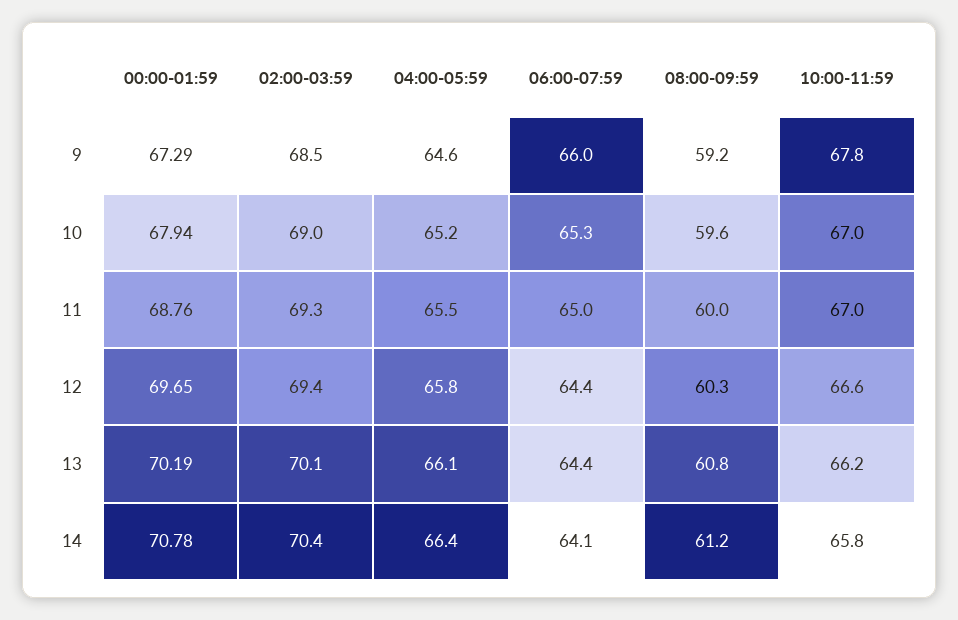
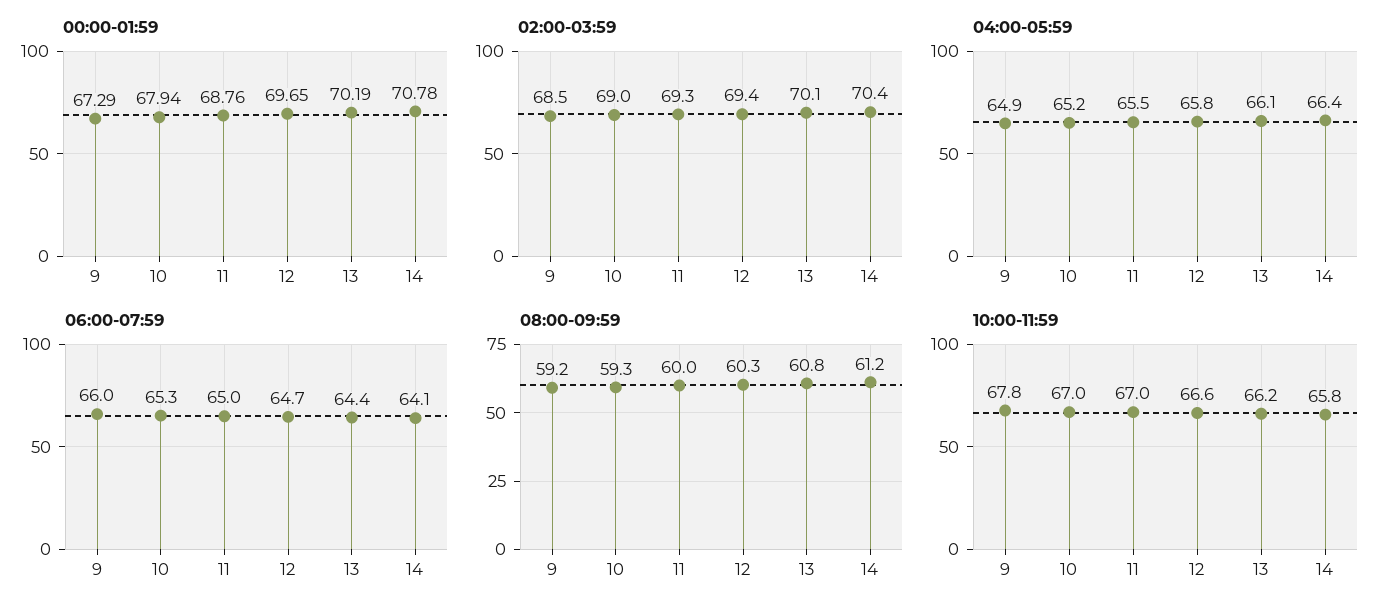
04:00-05:59, 9: 64.6 -> 64.9
08:00-09:59, 10: 59.6 -> 59.3
06:00-07:59, 12: 64.4 -> 64.7

